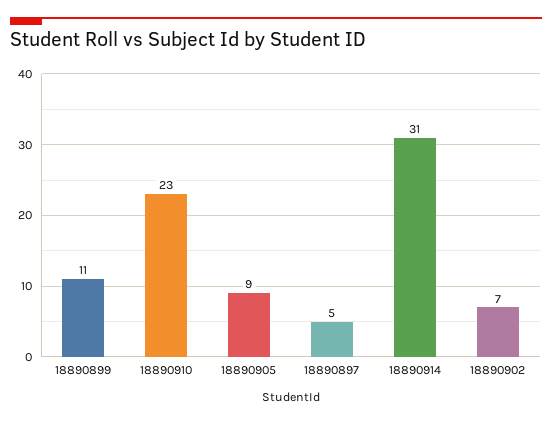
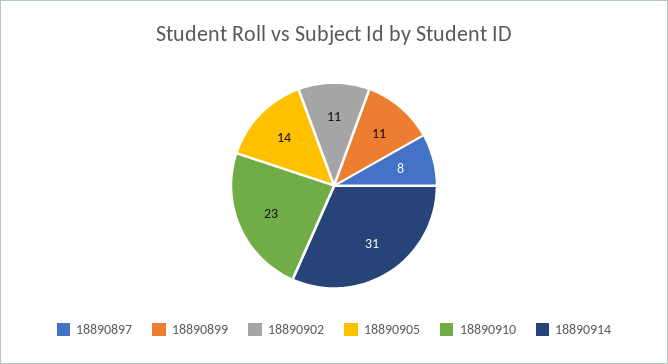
18890905: 9 -> 14
18890897: 5 -> 8
18890902: 7 -> 11

